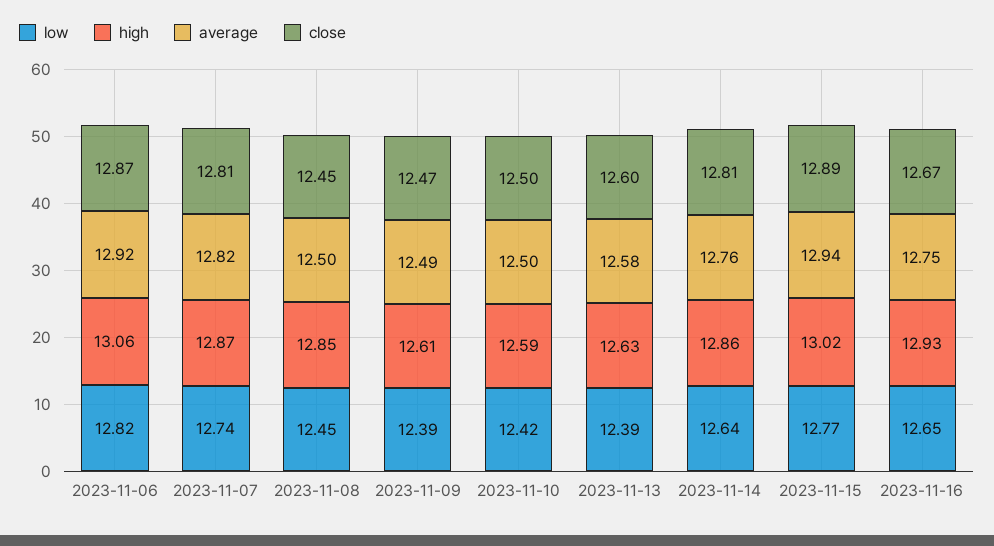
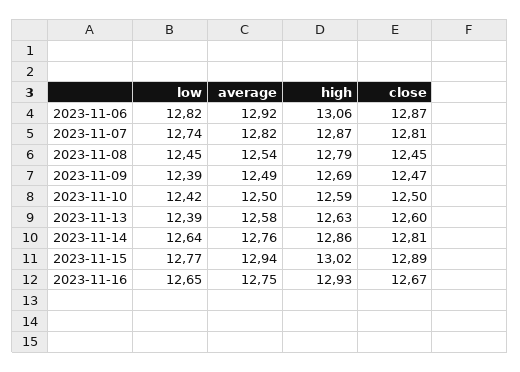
high, 2023-11-08: 12.85 -> 12.79
average, 2023-11-08: 12.5 -> 12.54
high, 2023-11-09: 12.61 -> 12.69

